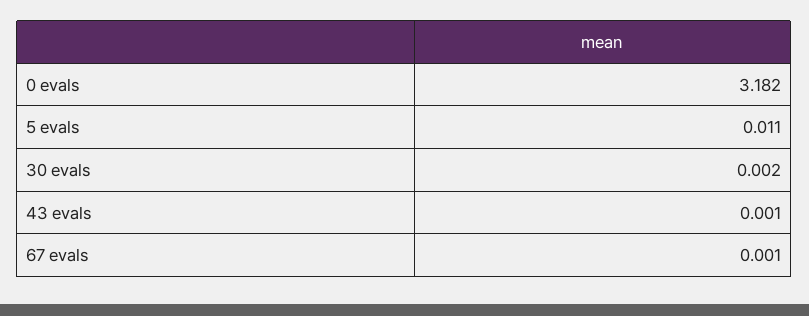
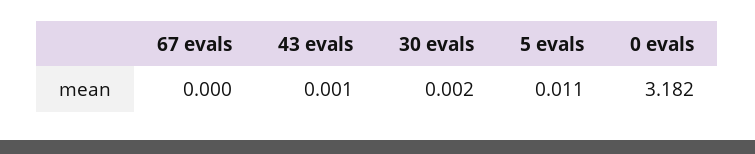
67 evals: 0.001 -> 0

